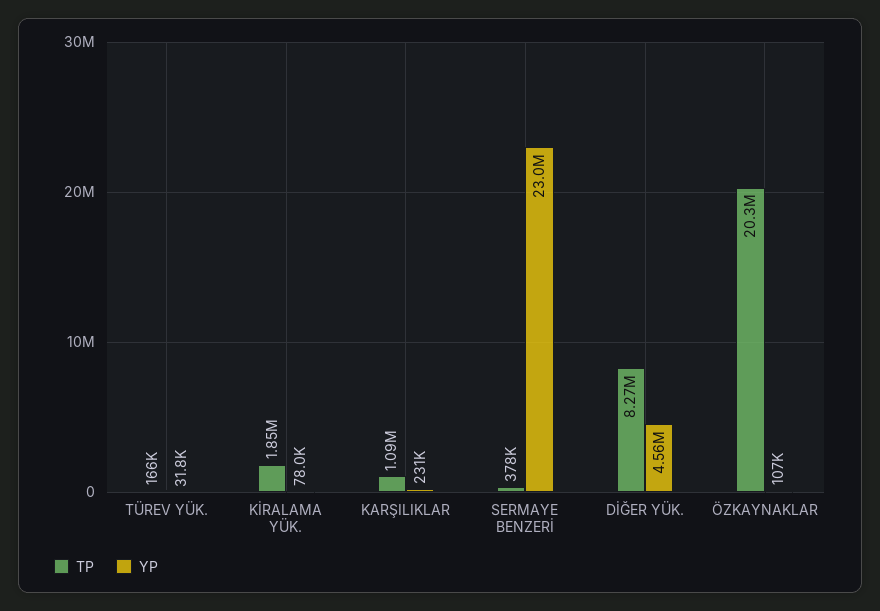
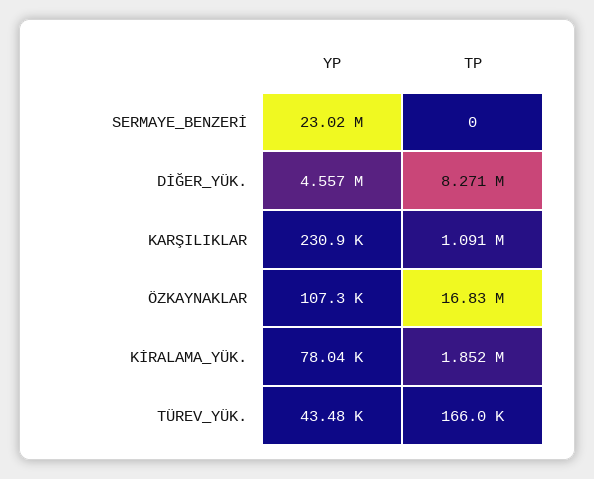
YP, TÜREV YÜK.: 31800 -> 43480
TP, SERMAYE BENZERİ: 378000 -> 0
TP, ÖZKAYNAKLAR: 20300000 -> 16830000

